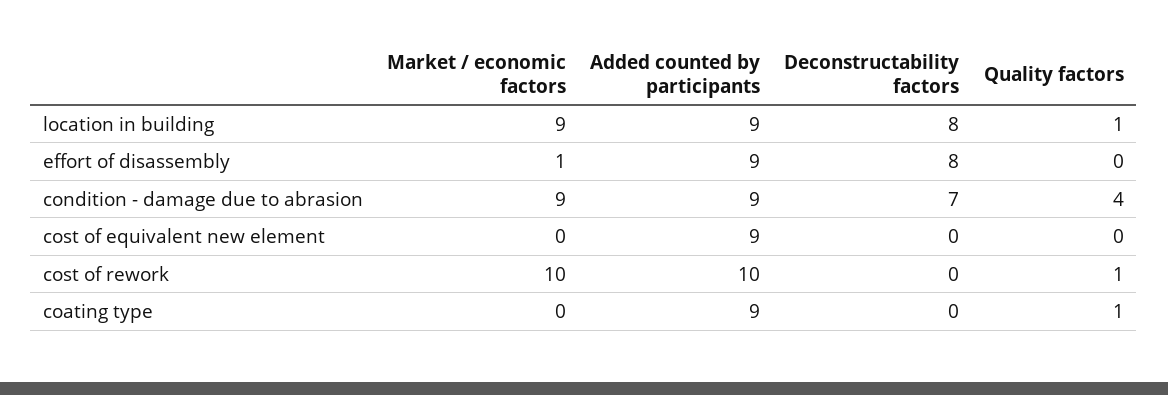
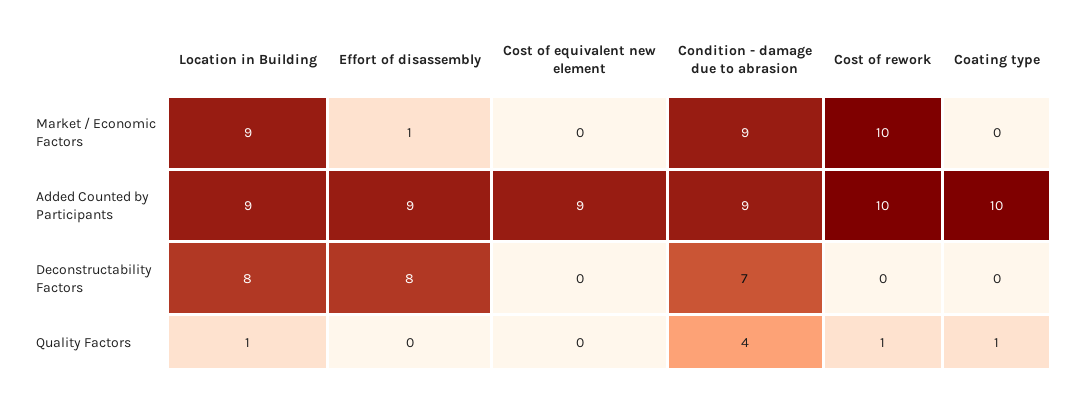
Added counted by participants, coating type: 9 -> 10

